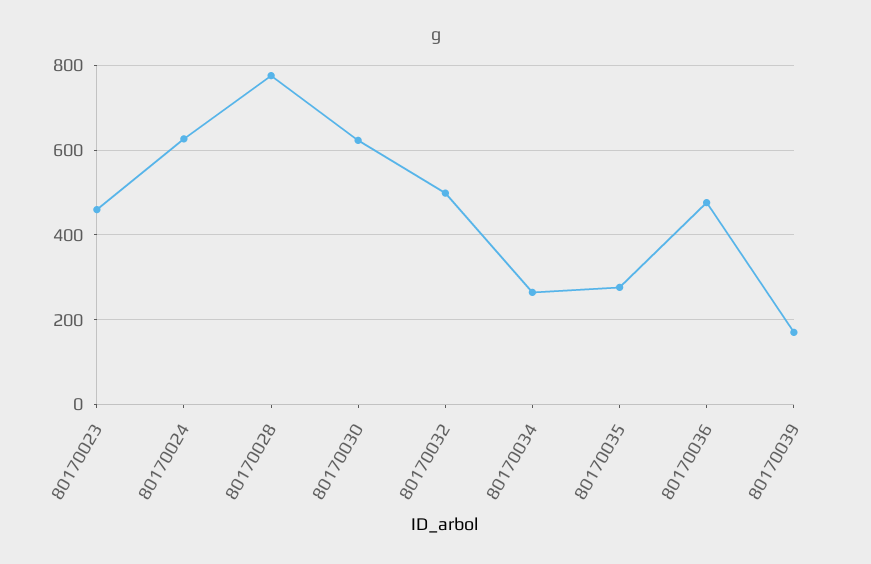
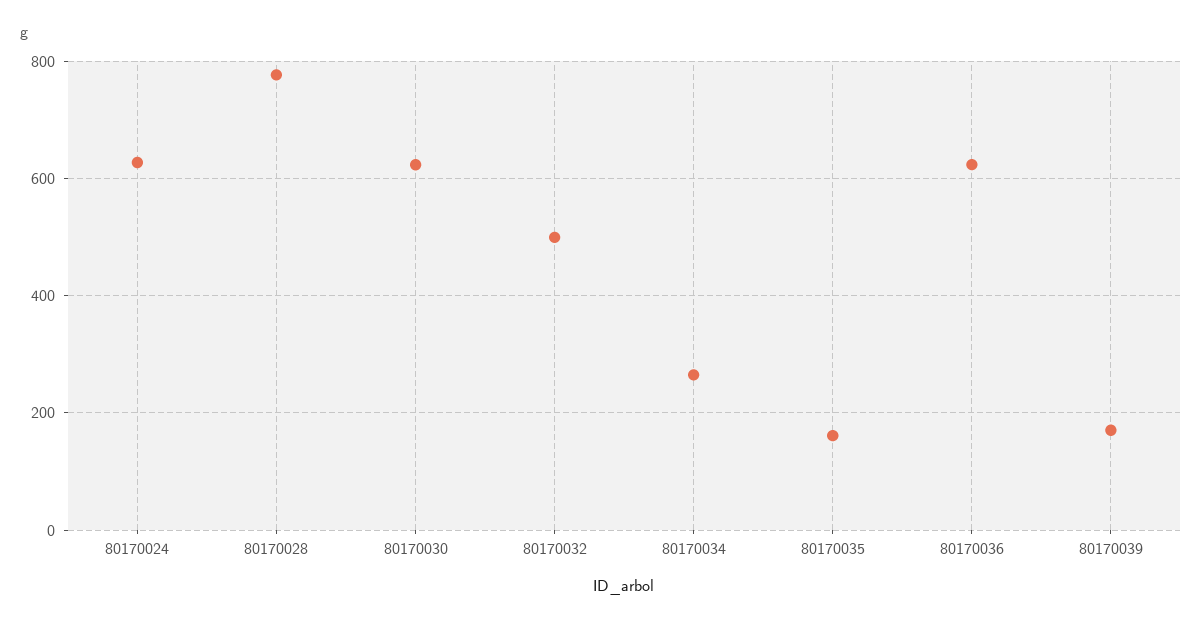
80170023: 460 -> none
80170035: 280 -> 160
80170036: 480 -> 620

